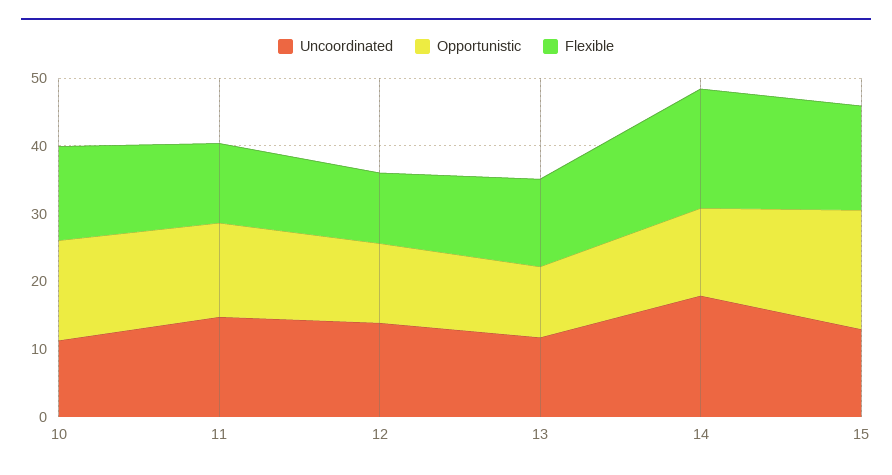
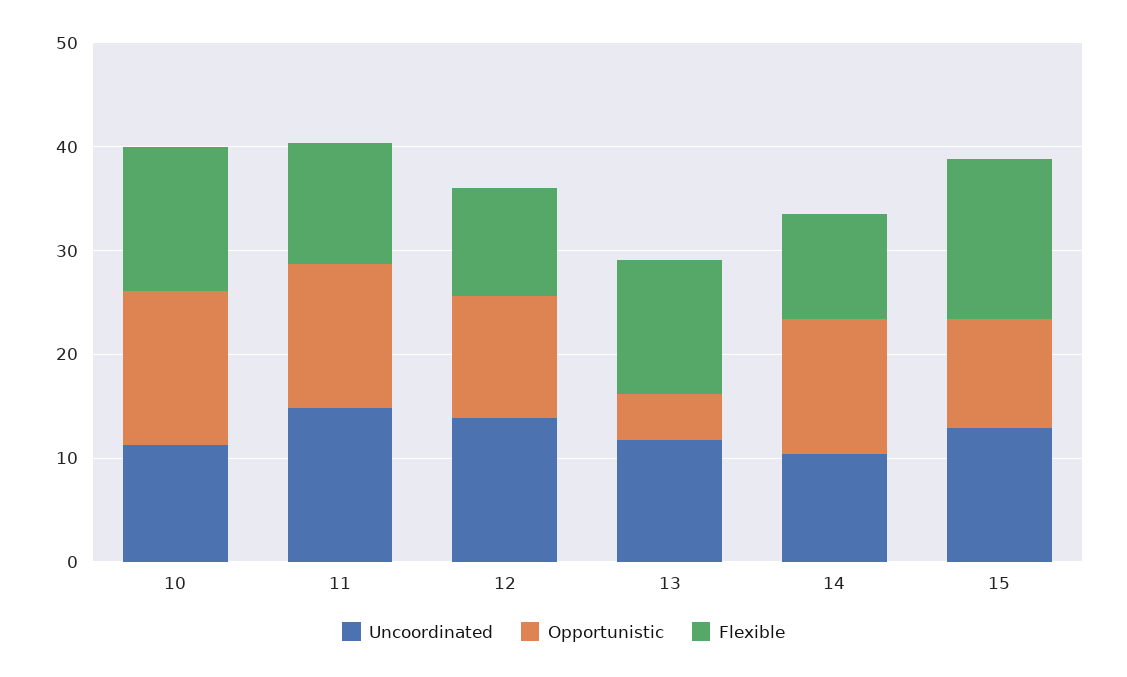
Opportunistic, 13: 10 -> 4
Uncoordinated, 14: 18 -> 10
Flexible, 14: 18 -> 10
Opportunistic, 15: 18 -> 10

